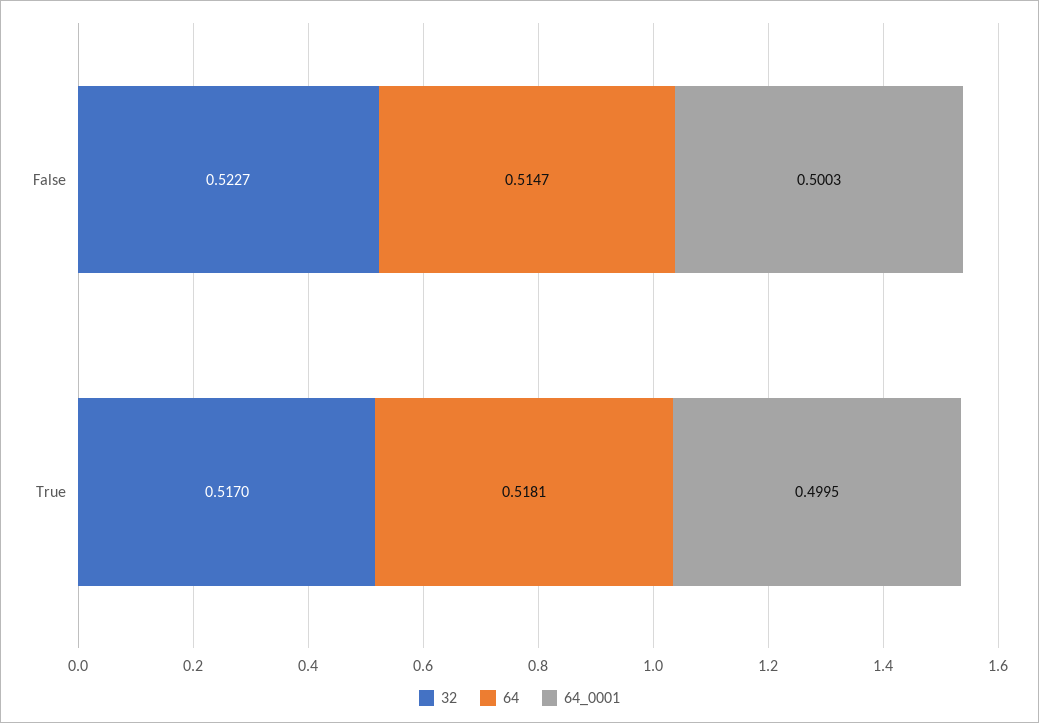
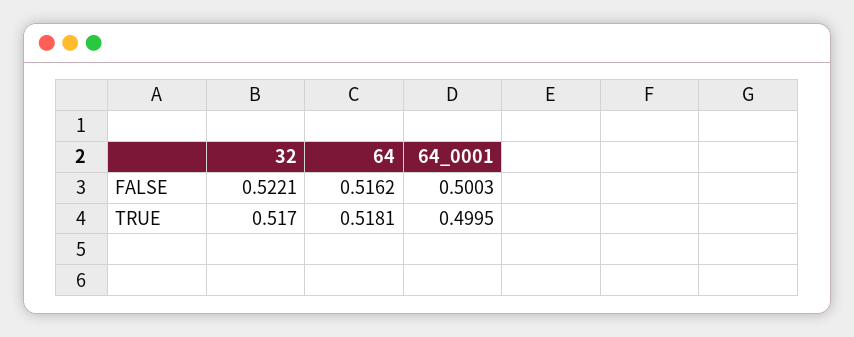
32, False: 0.5227 -> 0.5221
64, False: 0.5147 -> 0.5162

